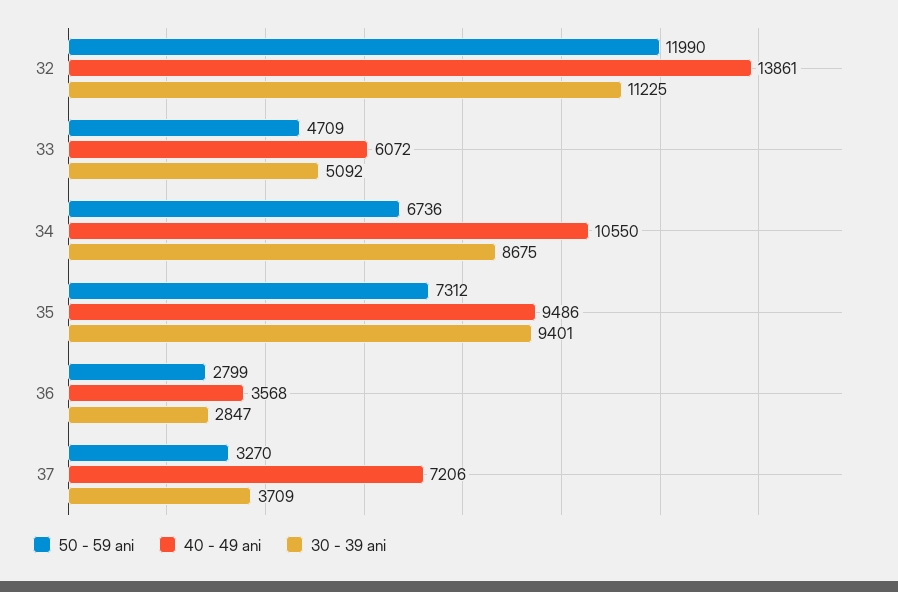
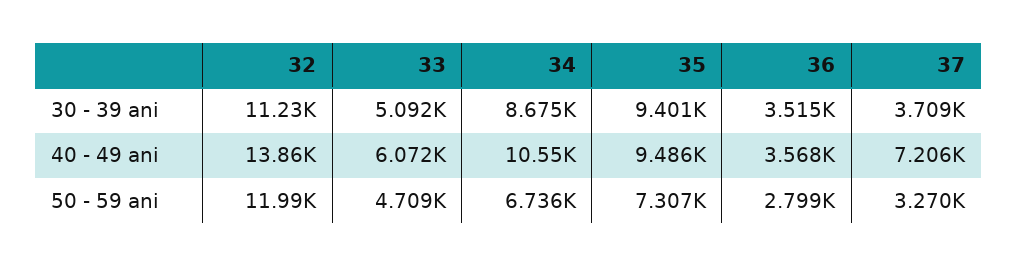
50 - 59 ani, 35: 7312 -> 7307
30 - 39 ani, 36: 2847 -> 3515

